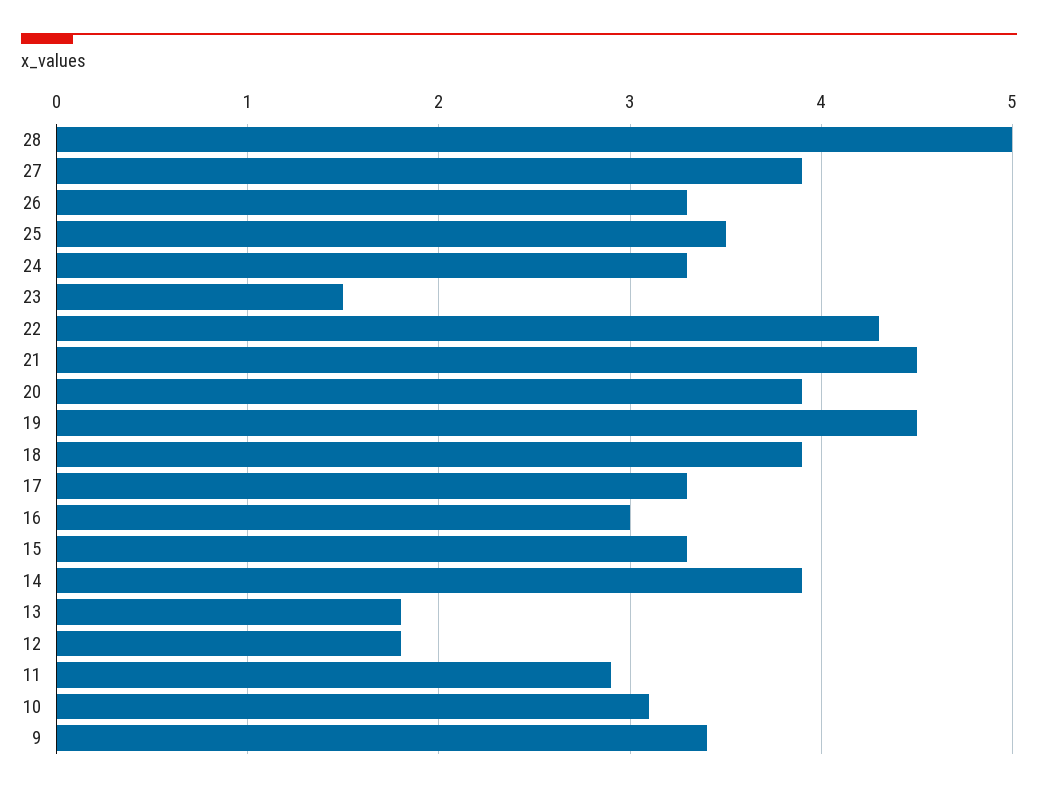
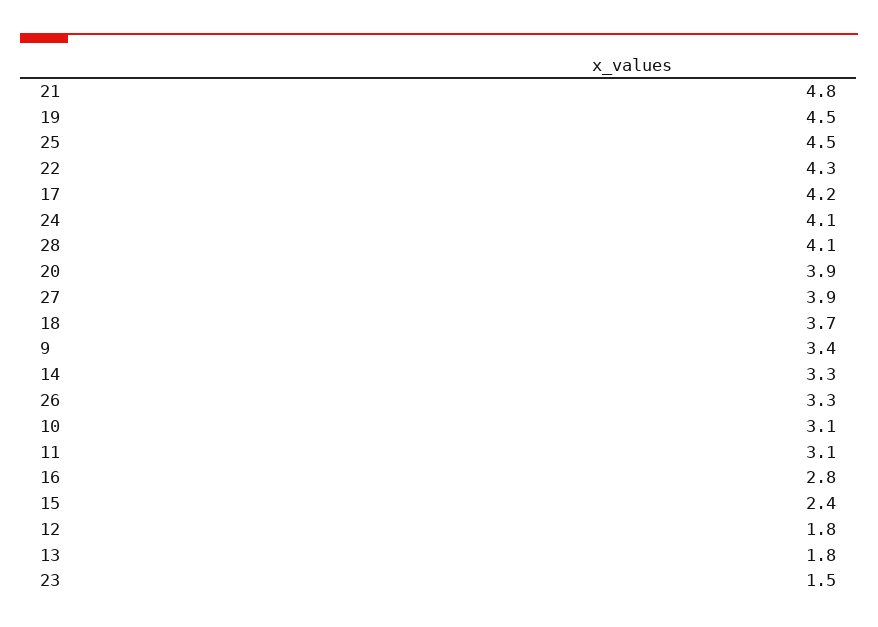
28: 5 -> 4.1
25: 3.5 -> 4.5
24: 3.3 -> 4.1
21: 4.5 -> 4.8
18: 3.9 -> 3.7
17: 3.3 -> 4.2
16: 3 -> 2.8
15: 3.3 -> 2.4
14: 3.9 -> 3.3
11: 2.9 -> 3.1

